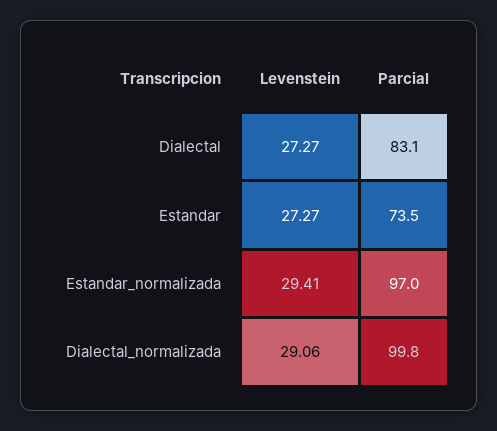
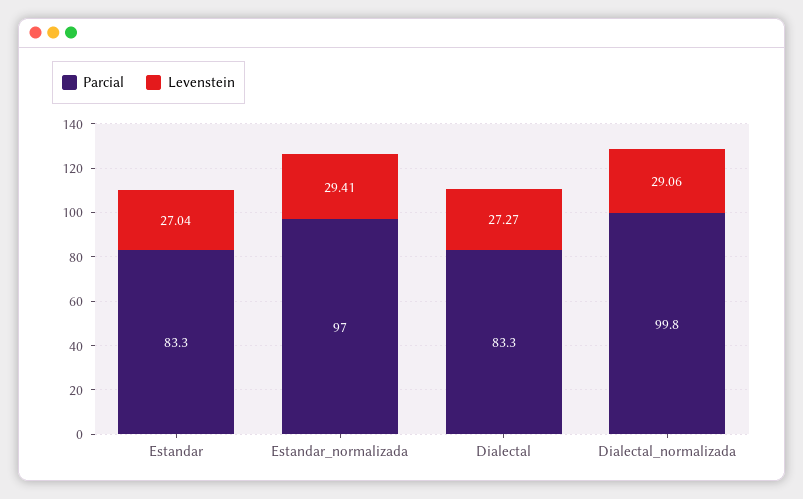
Parcial, Dialectal: 83.1 -> 83.3
Levenstein, Estandar: 27.27 -> 27.04
Parcial, Estandar: 73.5 -> 83.3

